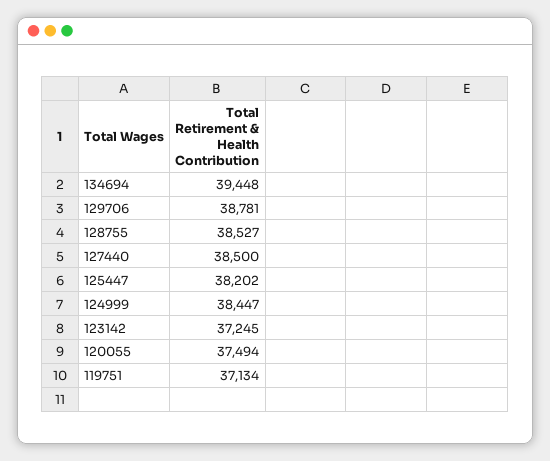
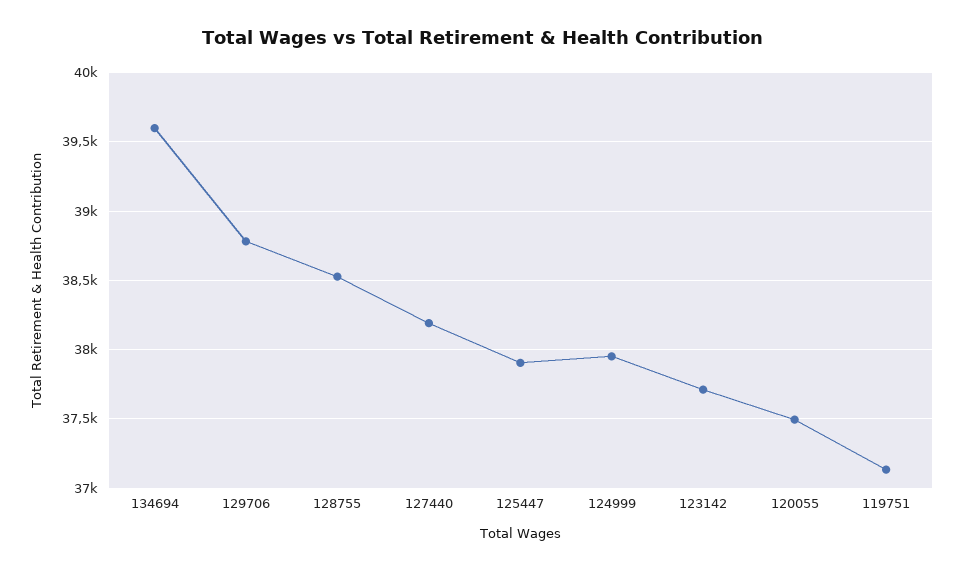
134694: 39448 -> 39600
127440: 38500 -> 38200
125447: 38202 -> 37900
124999: 38447 -> 37950
123142: 37245 -> 37700

